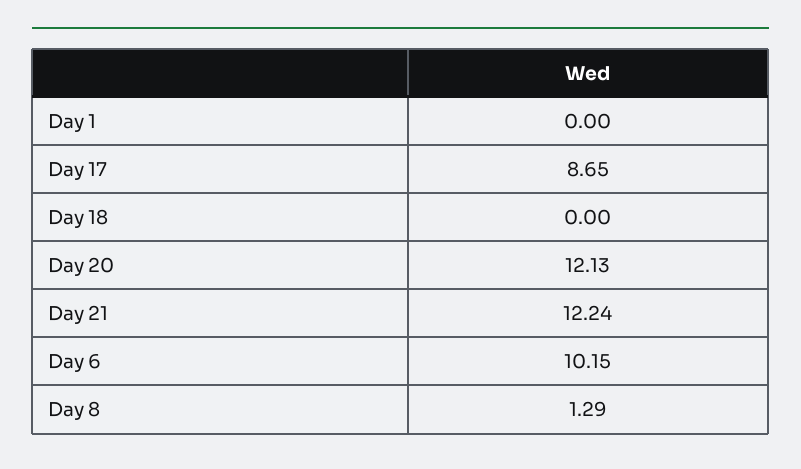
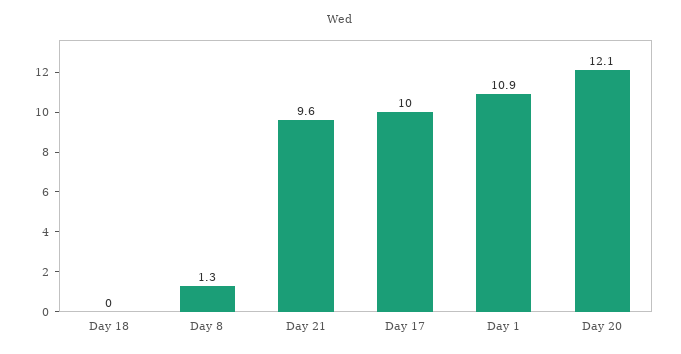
Day 1: 0 -> 10.9
Day 17: 8.65 -> 10
Day 21: 12.24 -> 9.6
Day 6: 10.15 -> none

